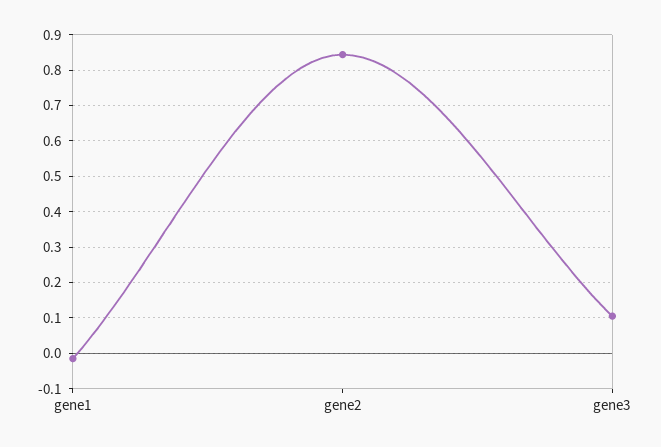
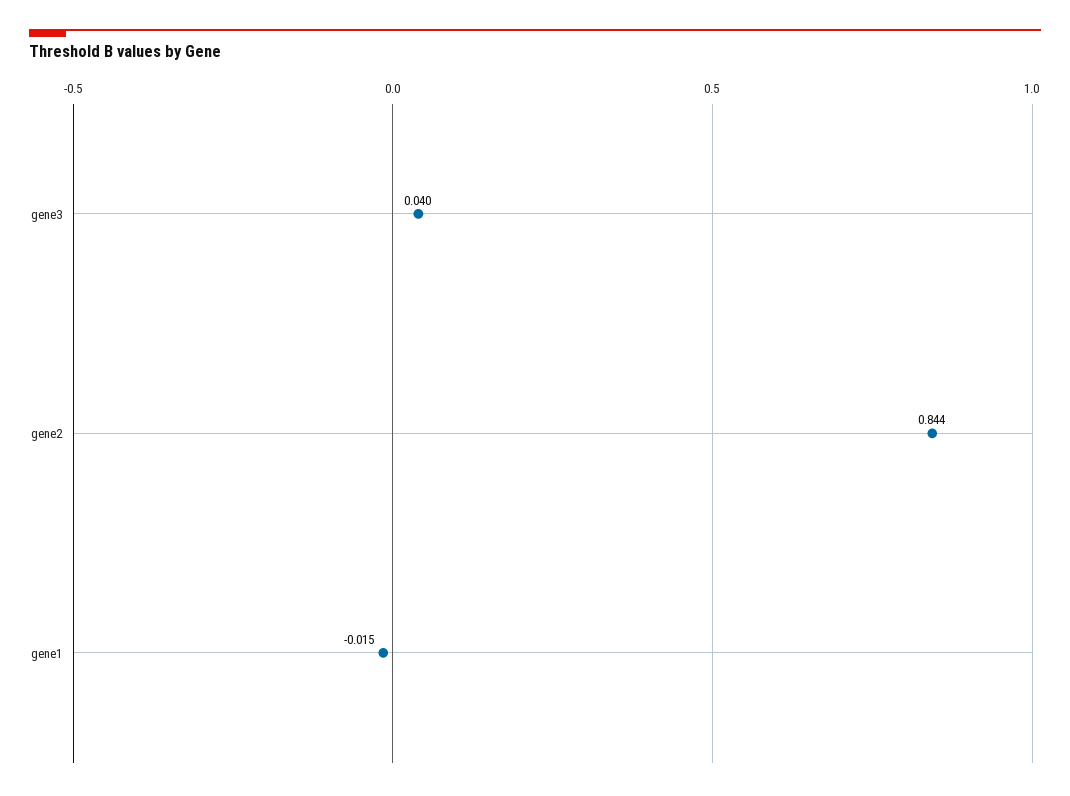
gene3: 0.1 -> 0.04

